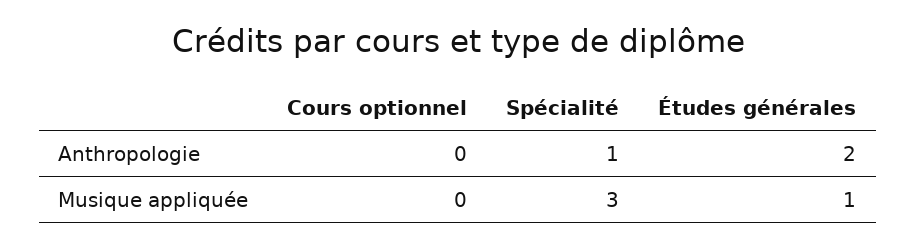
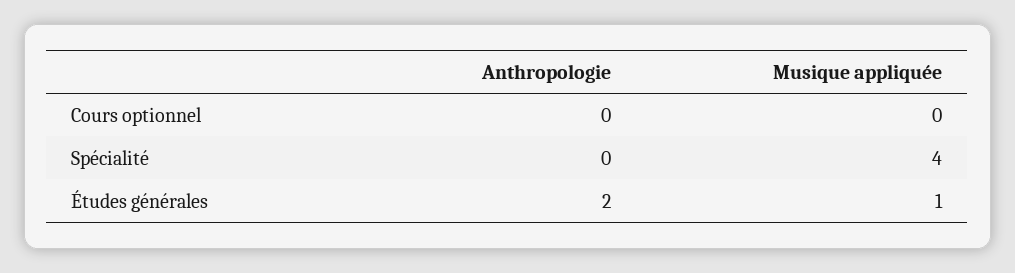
Spécialité, Anthropologie: 1 -> 0
Spécialité, Musique appliquée: 3 -> 4

